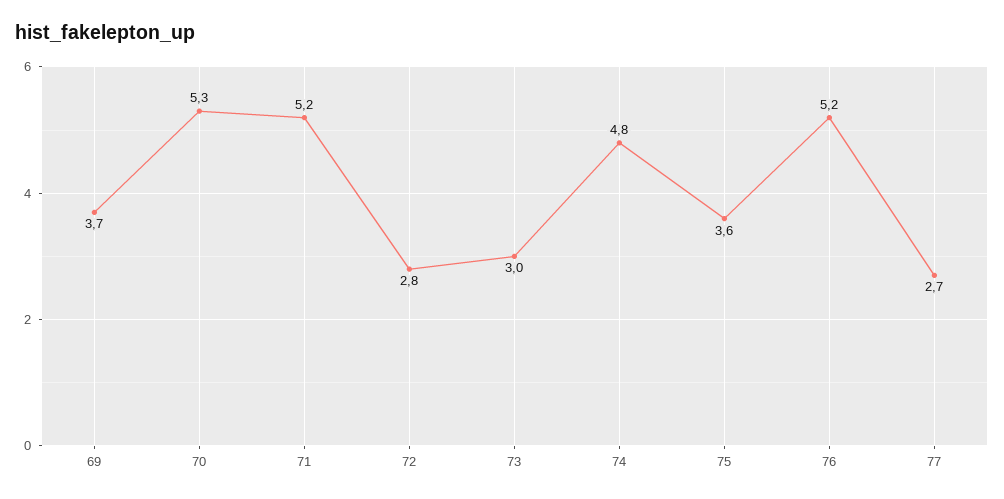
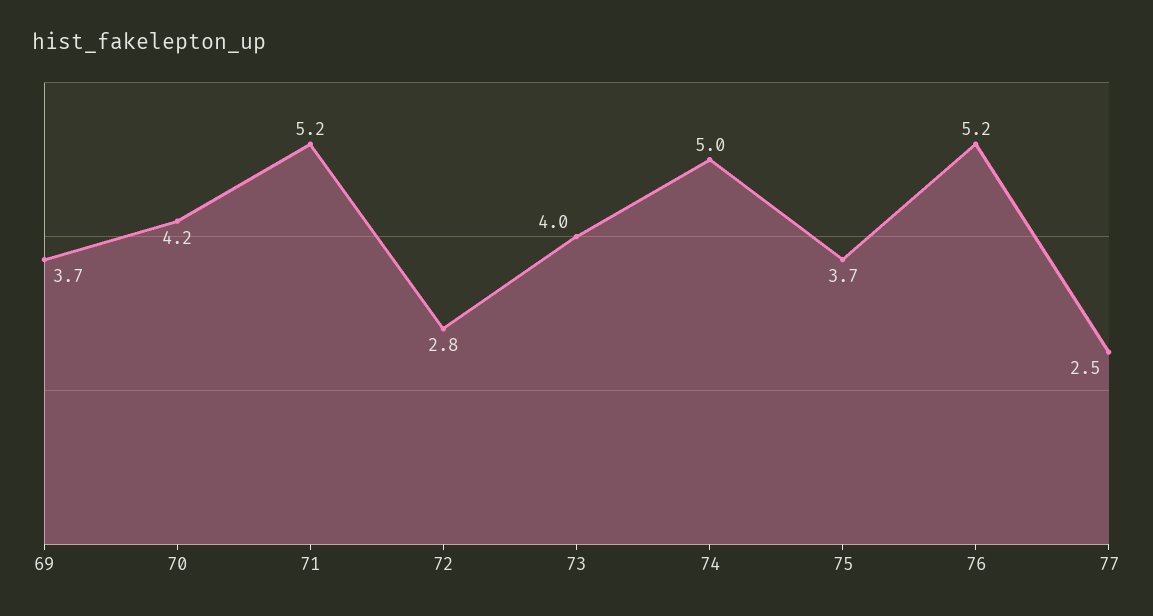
70: 5.3 -> 4.2
73: 3 -> 4
74: 4.8 -> 5
75: 3.6 -> 3.7
77: 2.7 -> 2.5

